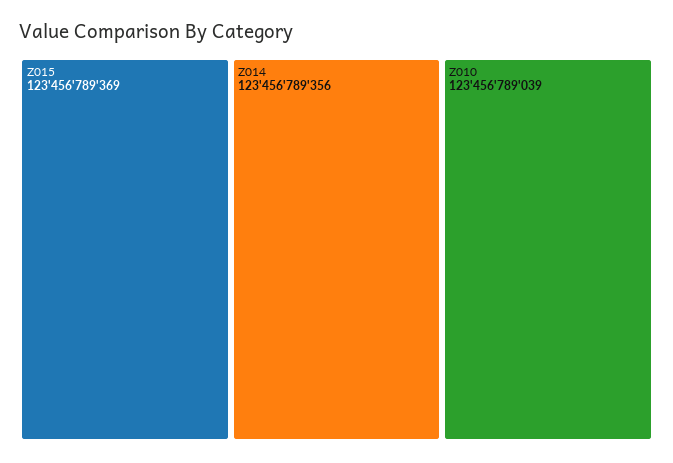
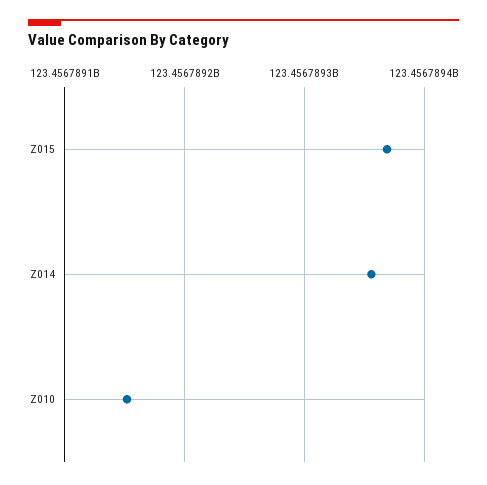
Z010: 123456789039 -> 123456789150

